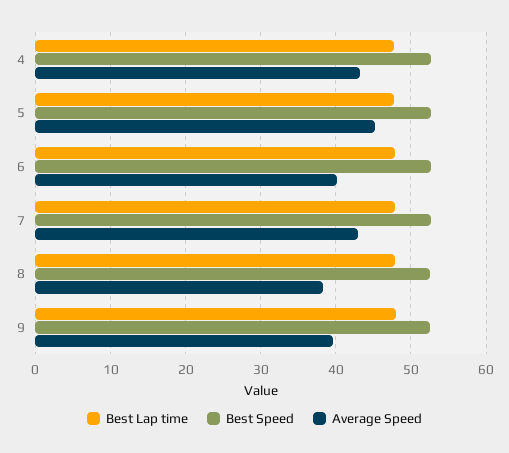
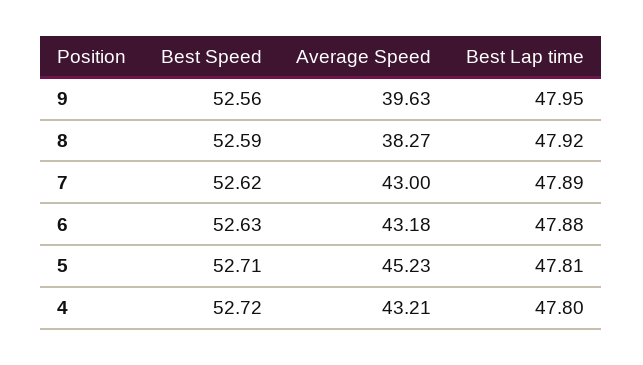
Average Speed, 6: 40 -> 43.18

